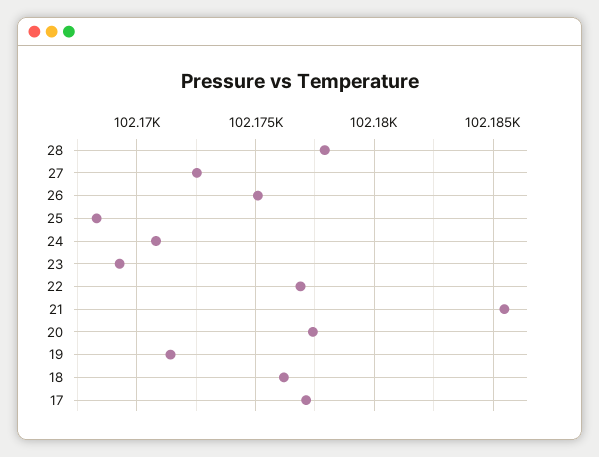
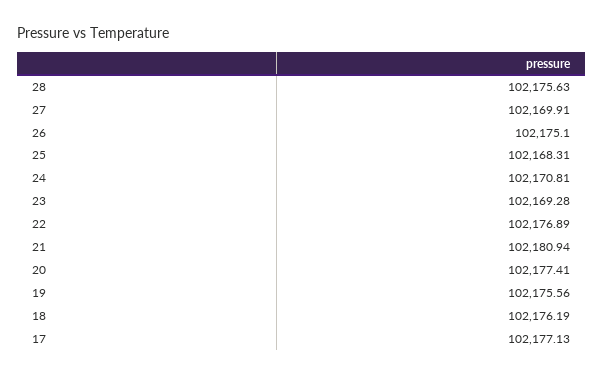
28: 102178 -> 102175.63
27: 102172.5 -> 102169.91
21: 102185.5 -> 102180.94
19: 102171.5 -> 102175.56

